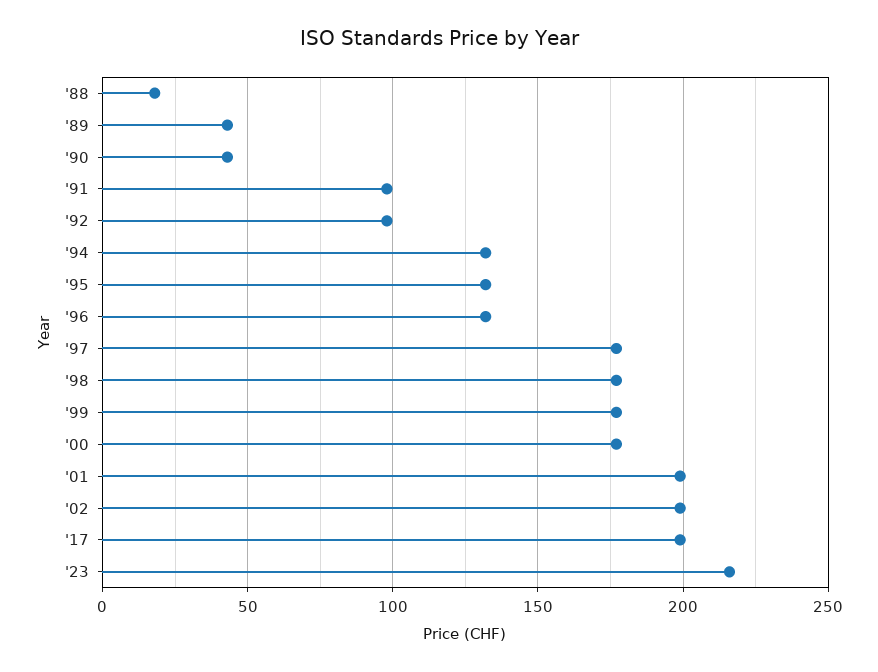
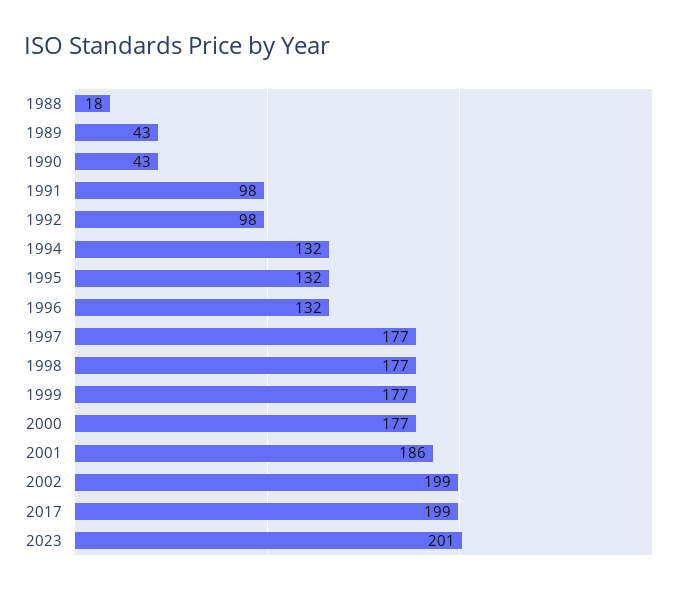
'01: 200 -> 186
'23: 215 -> 201

